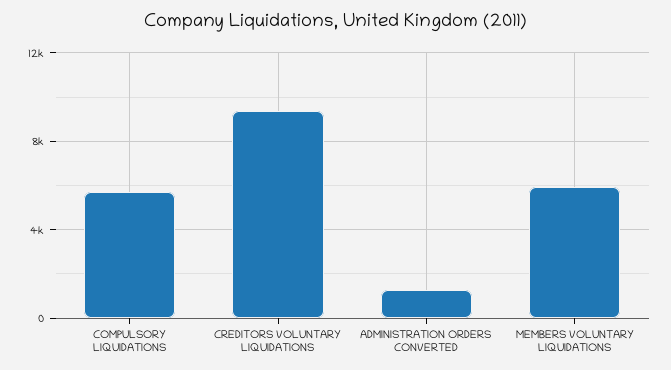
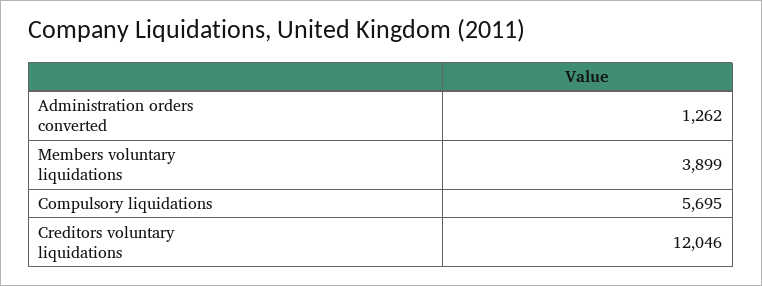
CREDITORS VOLUNTARY LIQUIDATIONS: 9500 -> 12046
MEMBERS VOLUNTARY LIQUIDATIONS: 6000 -> 3899

